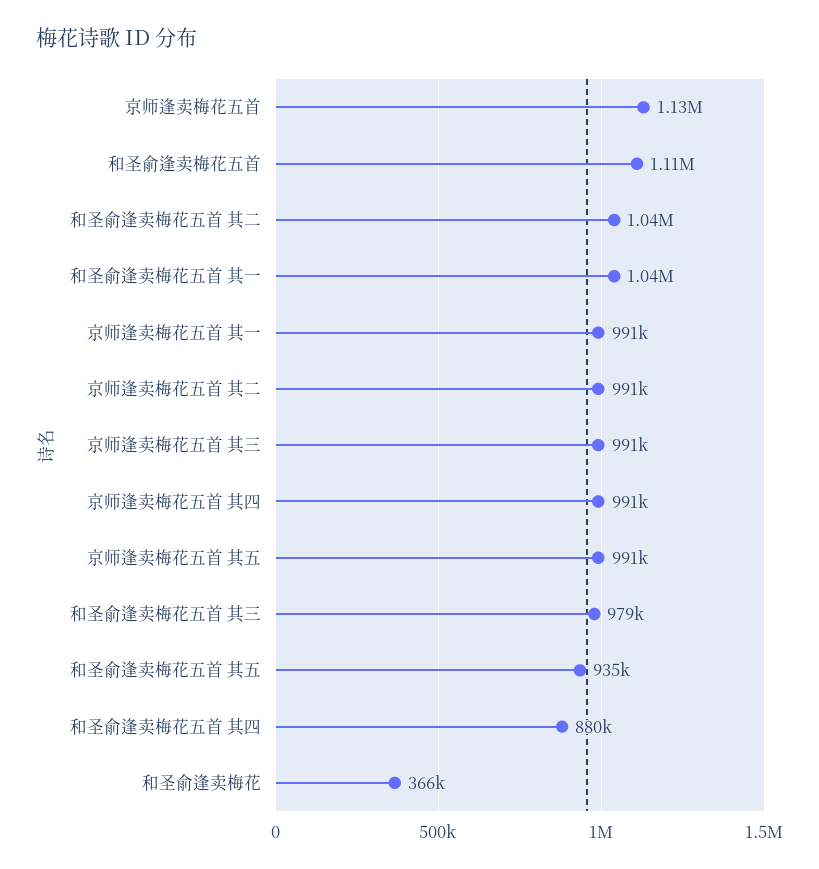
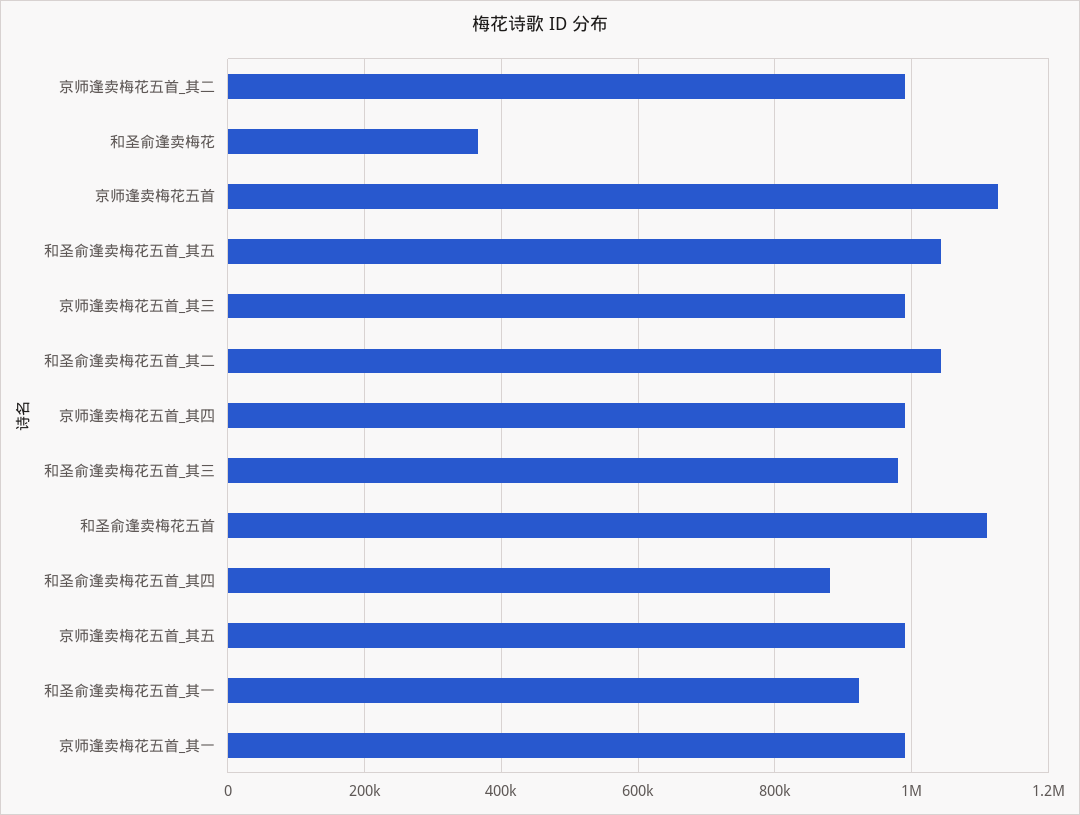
和圣俞逢卖梅花五首 其一: 1040000 -> 920000
和圣俞逢卖梅花五首 其五: 935000 -> 1040000

